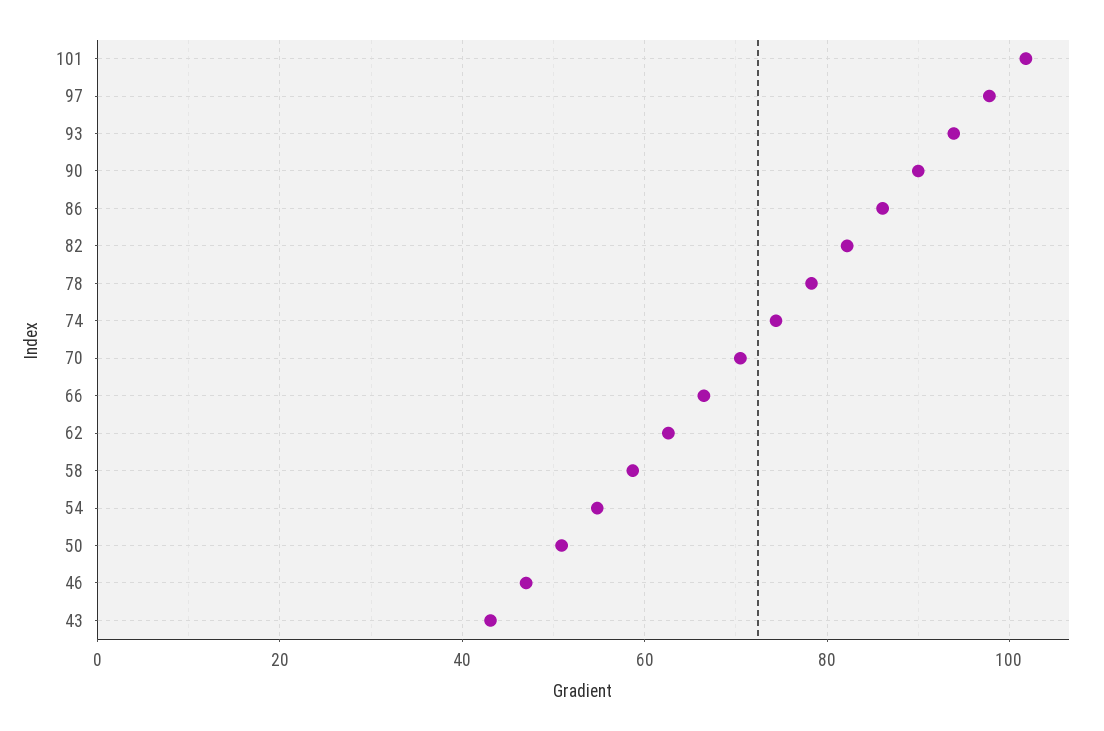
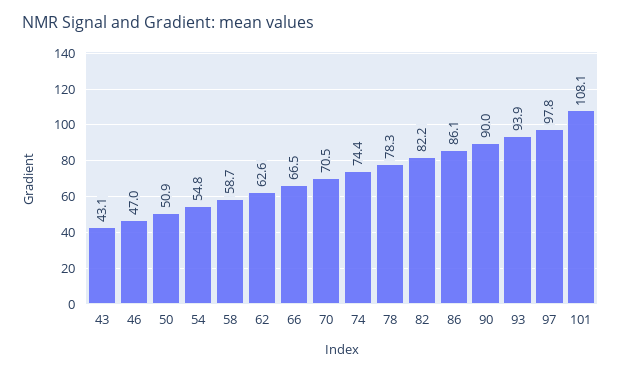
101: 102 -> 108.1

